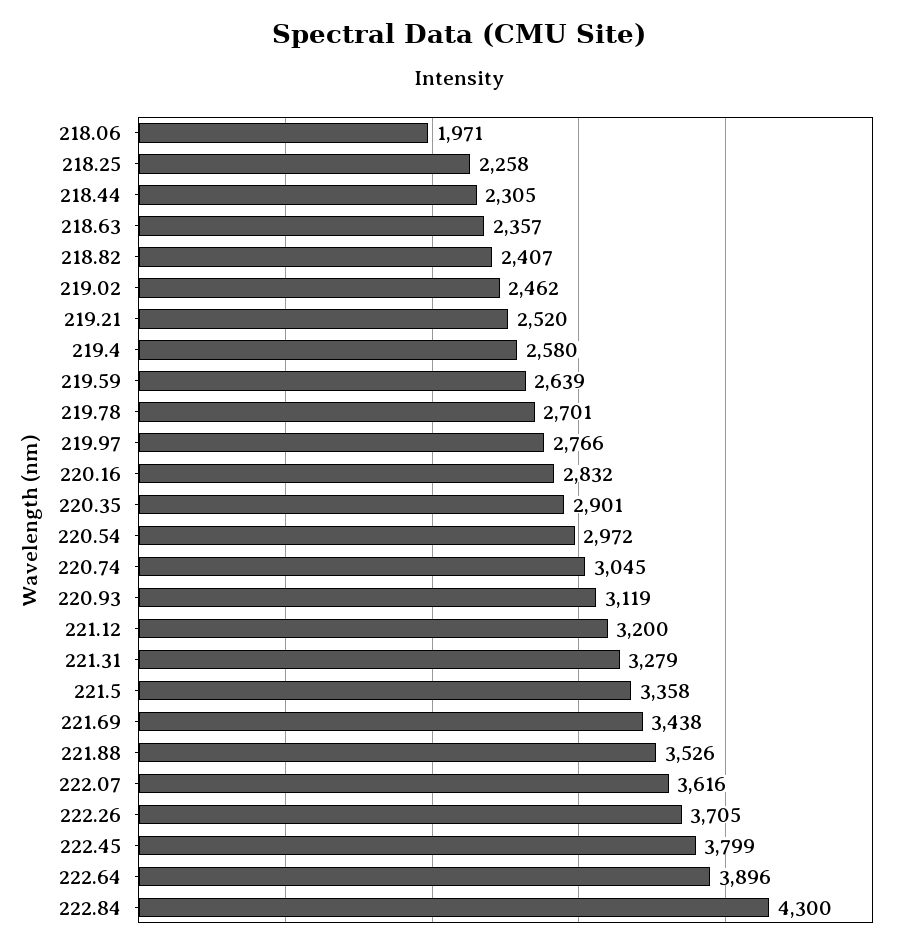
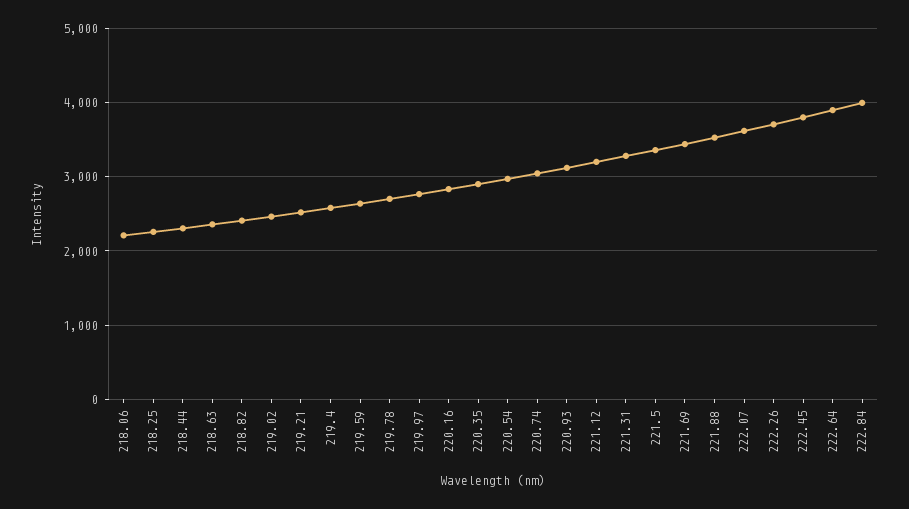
218.06: 1971 -> 2200
222.84: 4300 -> 4000

